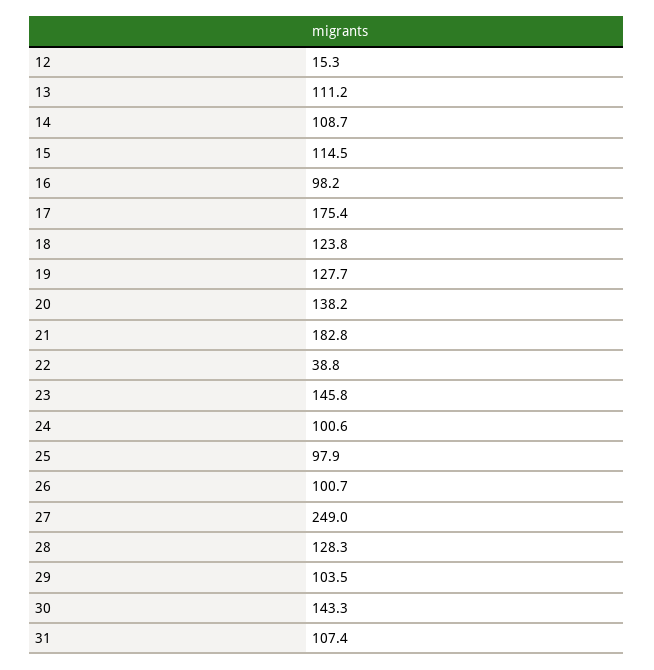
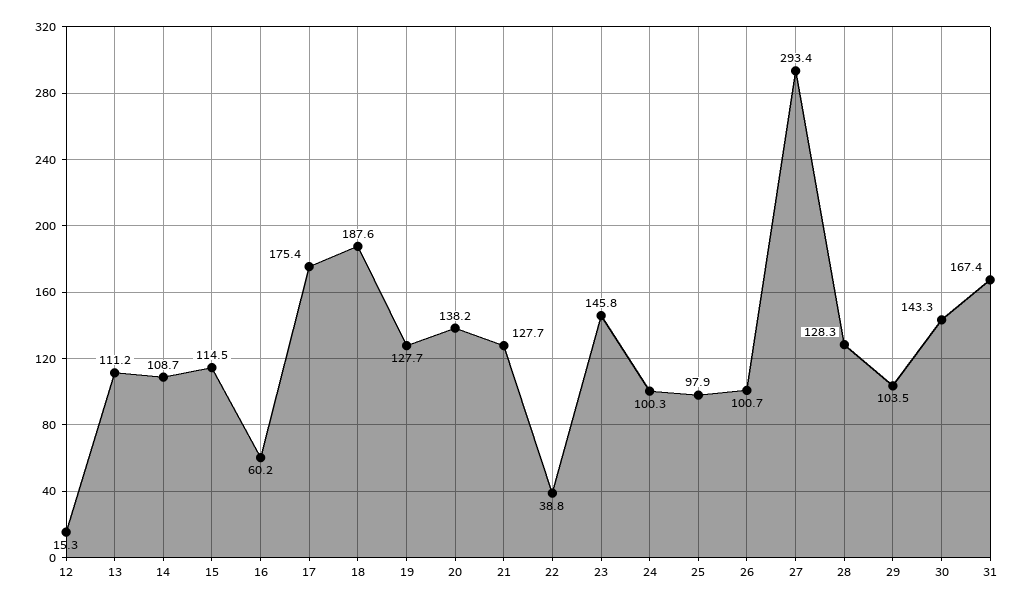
16: 98.2 -> 60.2
18: 123.8 -> 187.6
21: 182.8 -> 127.7
24: 100.6 -> 100.3
27: 249 -> 293.4
31: 107.4 -> 167.4

